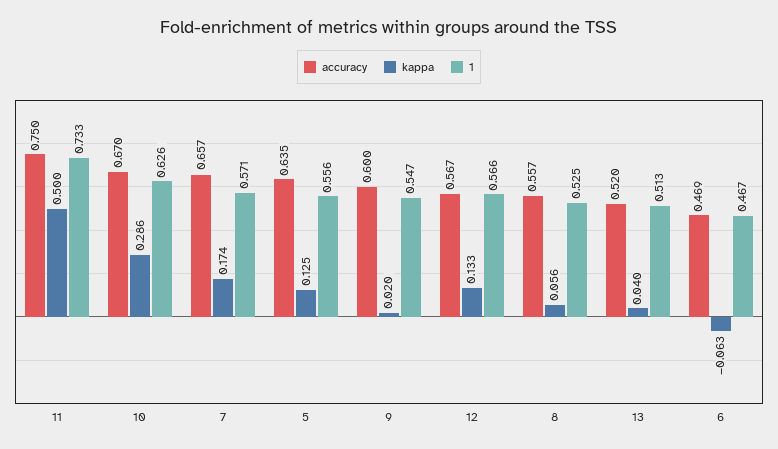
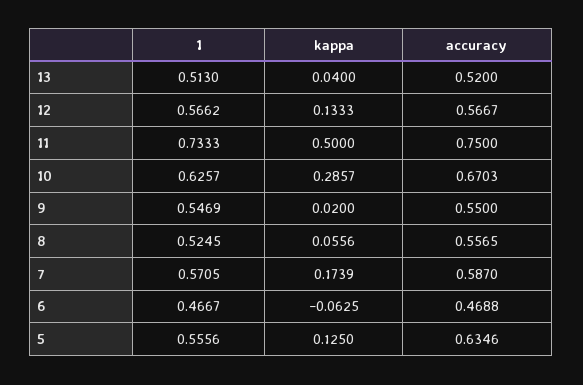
accuracy, 7: 0.657 -> 0.587
accuracy, 9: 0.6 -> 0.55

